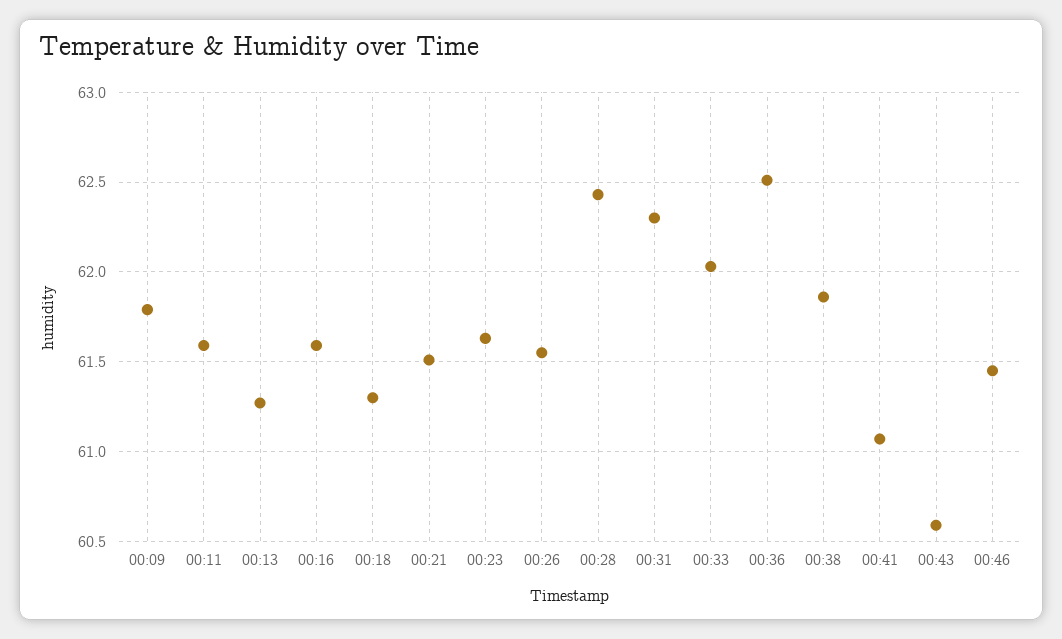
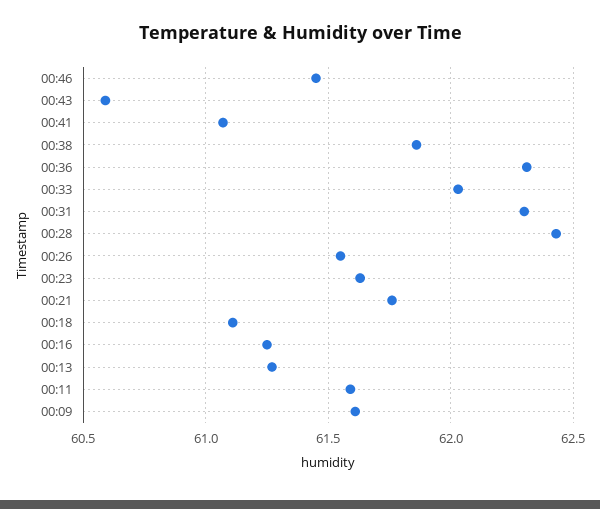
00:09: 61.8 -> 61.6
00:16: 61.6 -> 61.25
00:18: 61.3 -> 61.1
00:21: 61.5 -> 61.75
00:36: 62.5 -> 62.3

